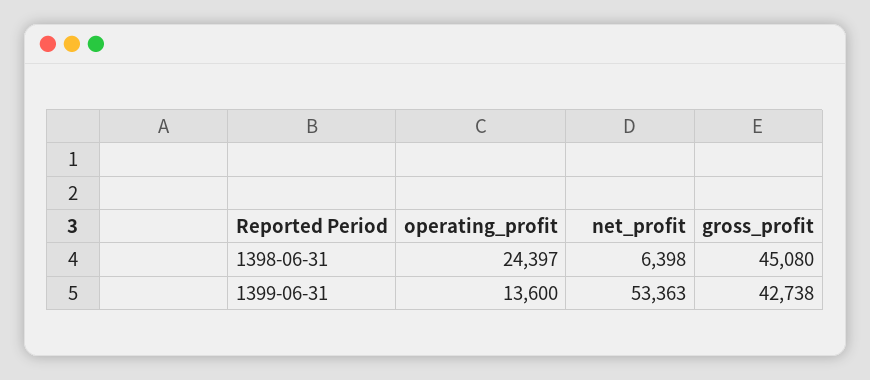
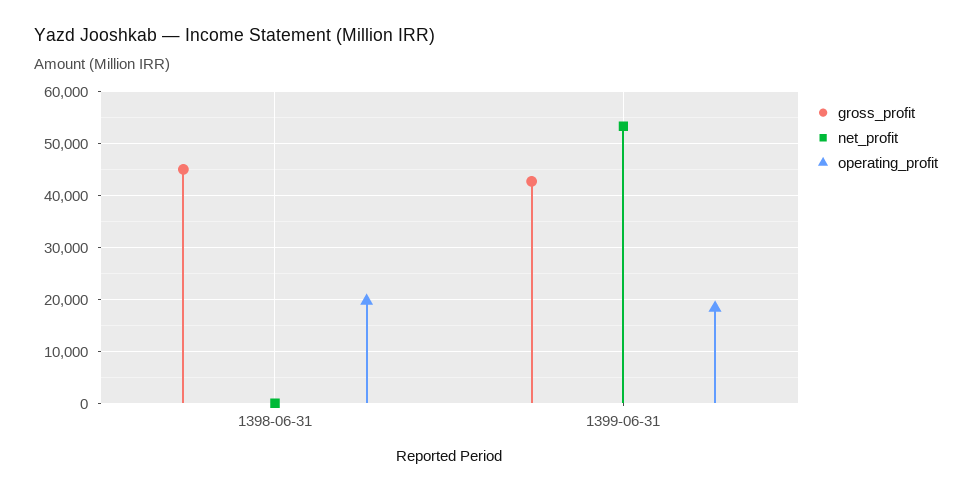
operating_profit, 1398-06-31: 24397 -> 20000
net_profit, 1398-06-31: 6398 -> 0
operating_profit, 1399-06-31: 13600 -> 18000

